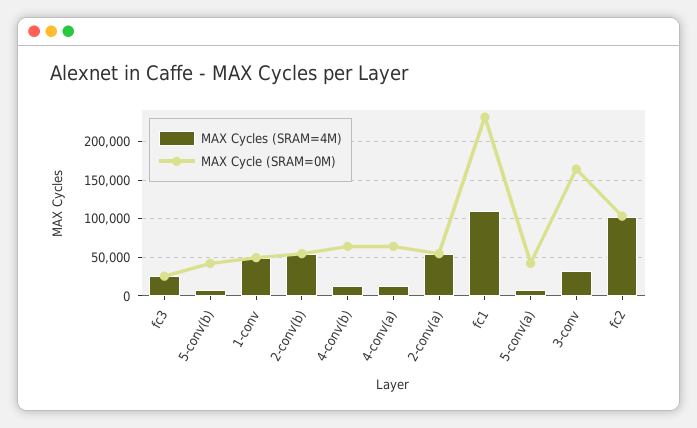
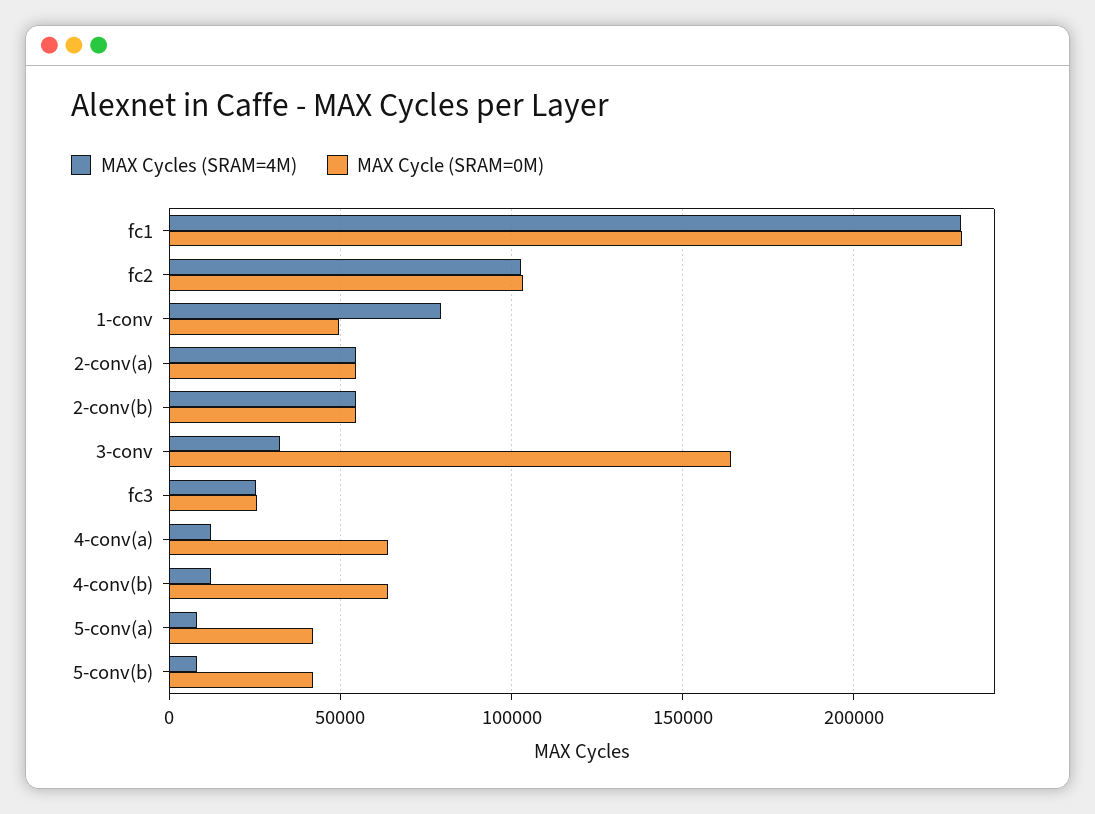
MAX Cycles (SRAM=4M), 1-conv: 50000 -> 80000
MAX Cycles (SRAM=4M), fc1: 110000 -> 230000

